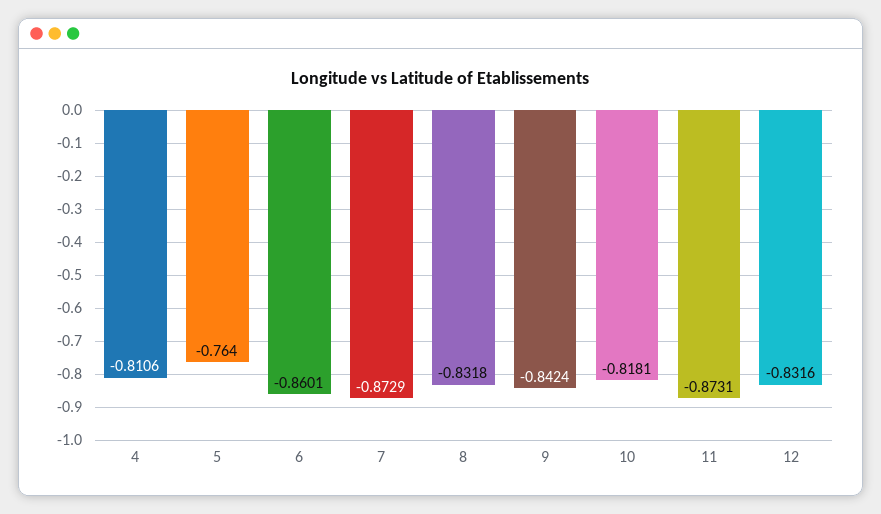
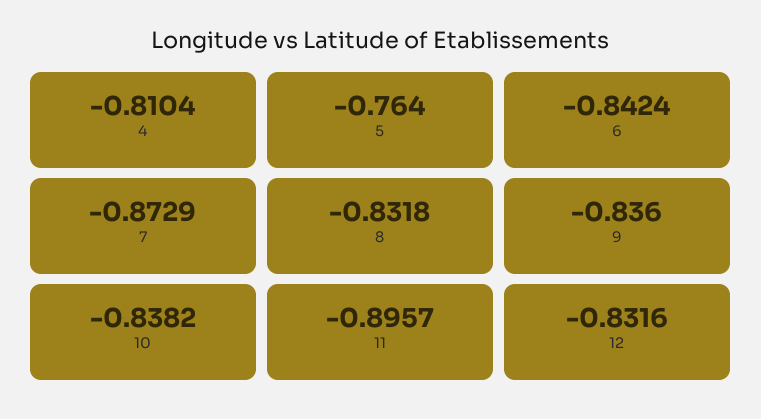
4: -0.8106 -> -0.8104
6: -0.8601 -> -0.8424
9: -0.8424 -> -0.836
10: -0.8181 -> -0.8382
11: -0.8731 -> -0.8957

